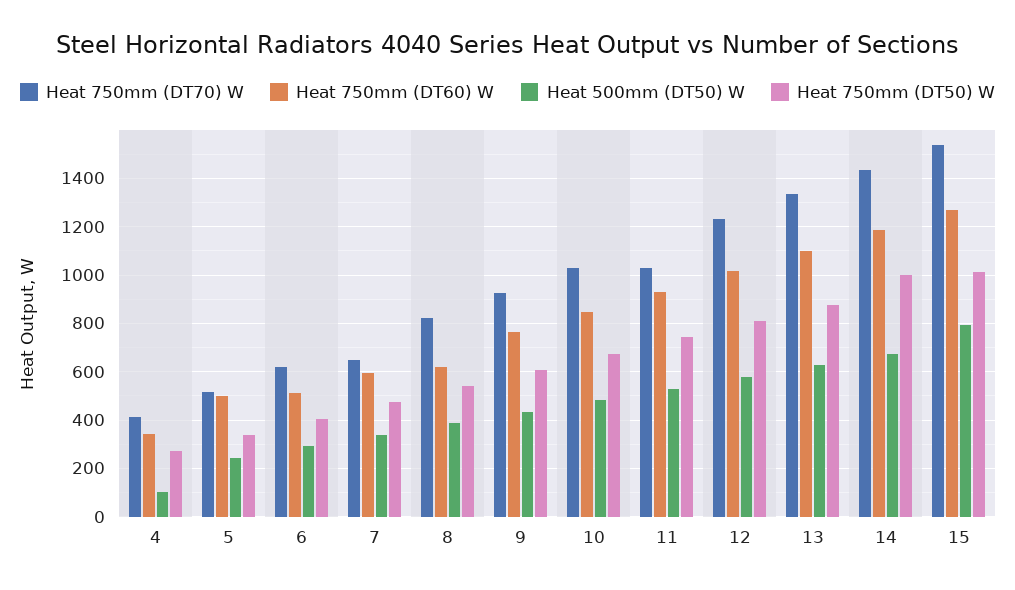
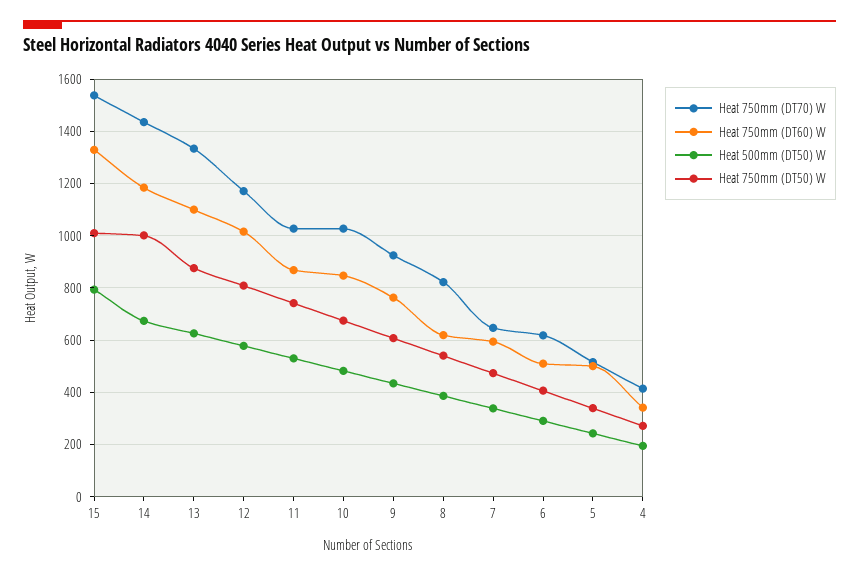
Heat 500mm (DT50) W, 4: 100 -> 200
Heat 750mm (DT60) W, 11: 925 -> 875
Heat 750mm (DT70) W, 12: 1225 -> 1175
Heat 750mm (DT60) W, 15: 1275 -> 1325

